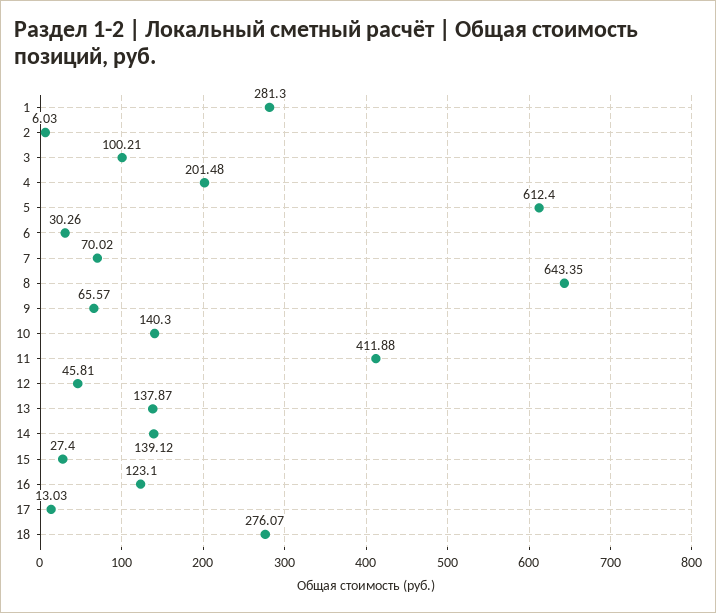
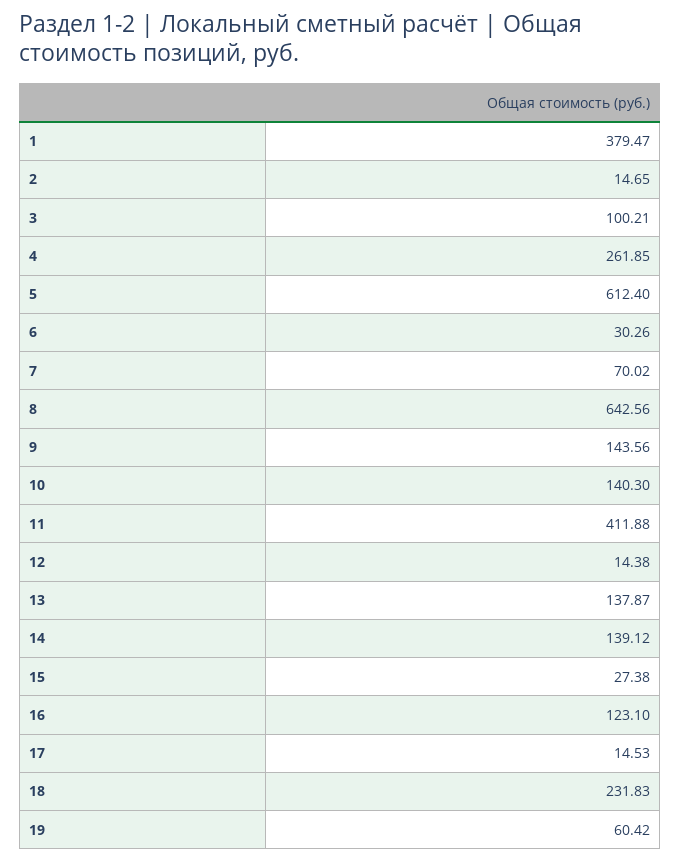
1: 281.3 -> 379.47
2: 6.03 -> 14.65
4: 201.48 -> 261.85
8: 643.35 -> 642.56
9: 65.57 -> 143.56
12: 45.81 -> 14.38
15: 27.4 -> 27.38
17: 13.03 -> 14.53
18: 276.07 -> 231.83
19: none -> 60.42

